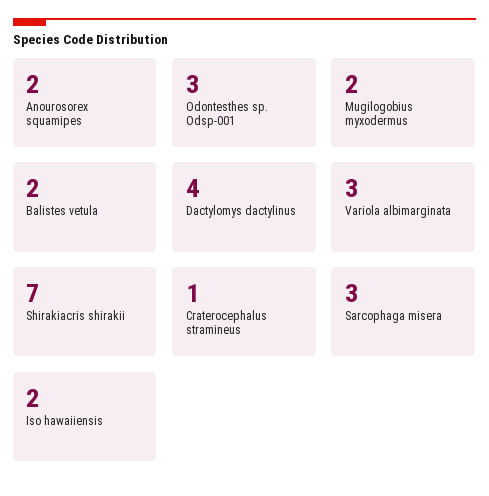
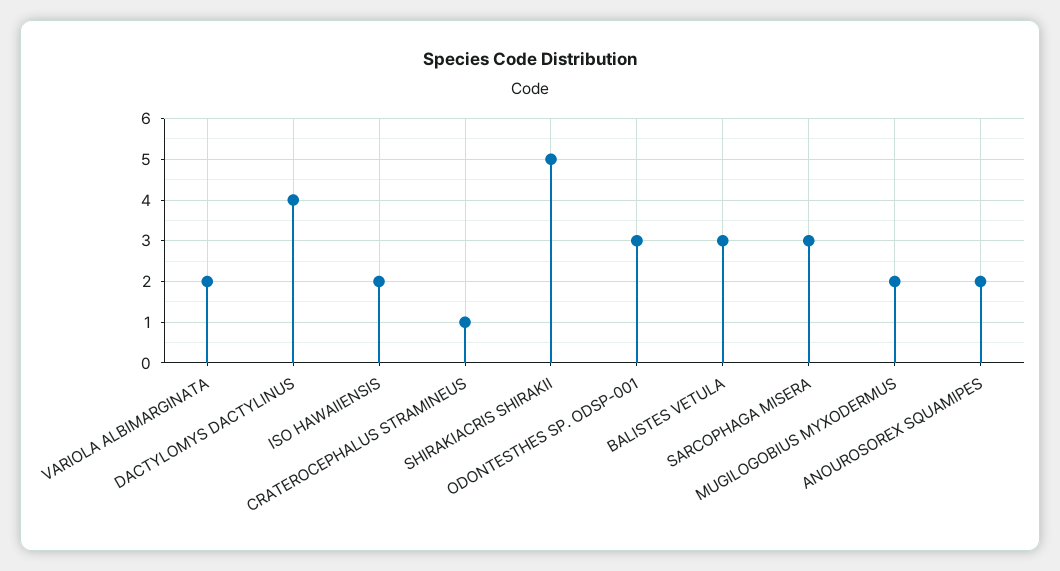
Balistes vetula: 2 -> 3
Variola albimarginata: 3 -> 2
Shirakiacris shirakii: 7 -> 5

